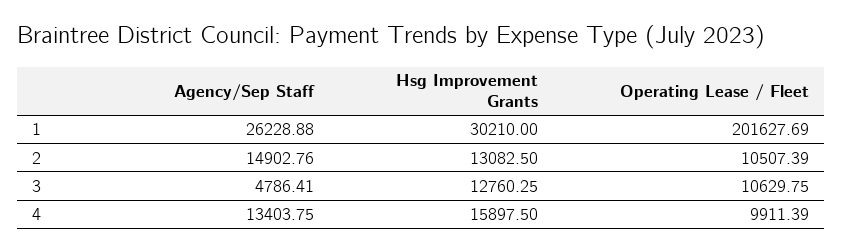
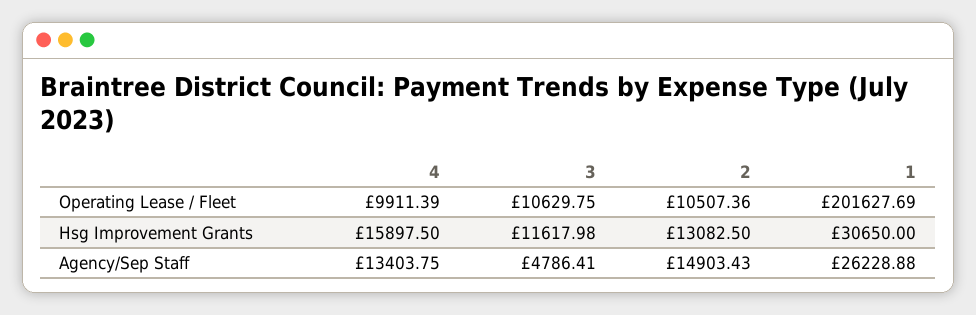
Hsg Improvement Grants, 1: 30210 -> 30650
Agency/Sep Staff, 2: 14902.76 -> 14903.43
Operating Lease / Fleet, 2: 10507.39 -> 10507.36
Hsg Improvement Grants, 3: 12760.25 -> 11617.98

